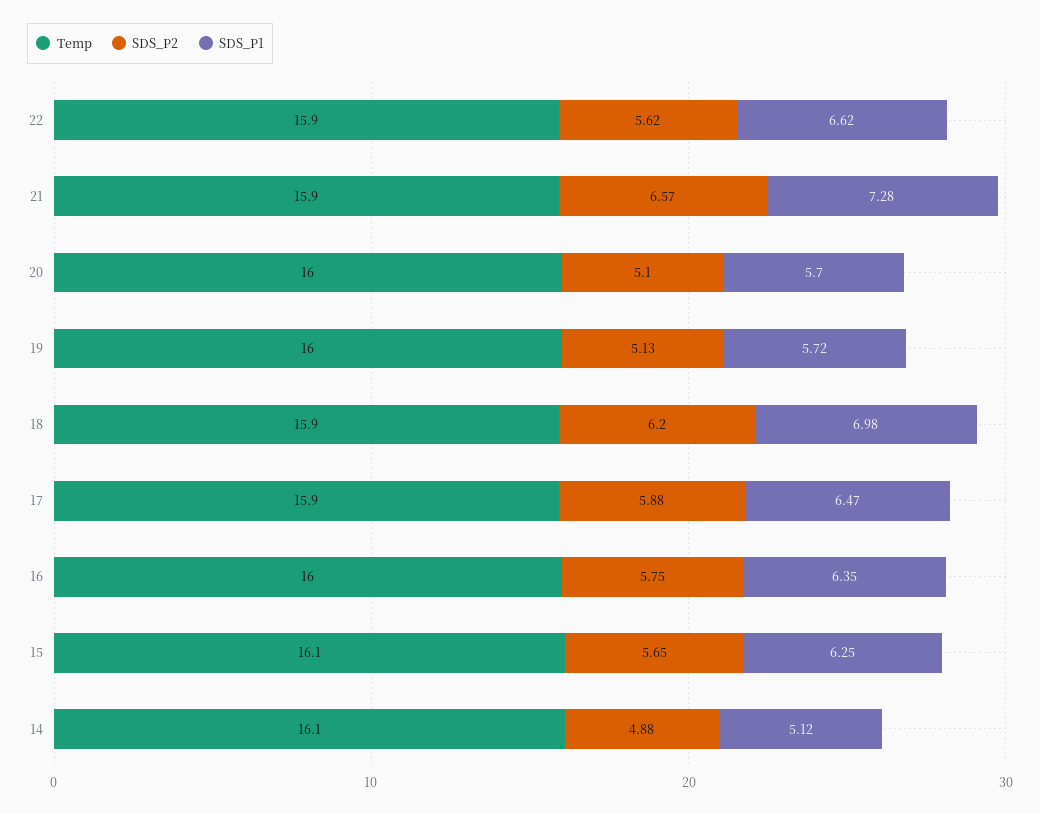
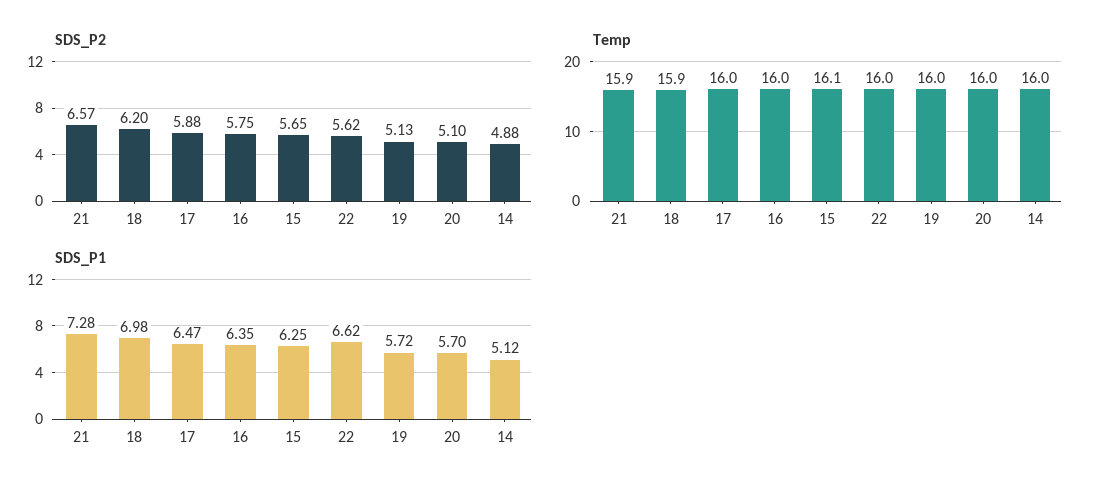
Temp, 22: 15.9 -> 16
Temp, 17: 15.9 -> 16
Temp, 14: 16.1 -> 16

